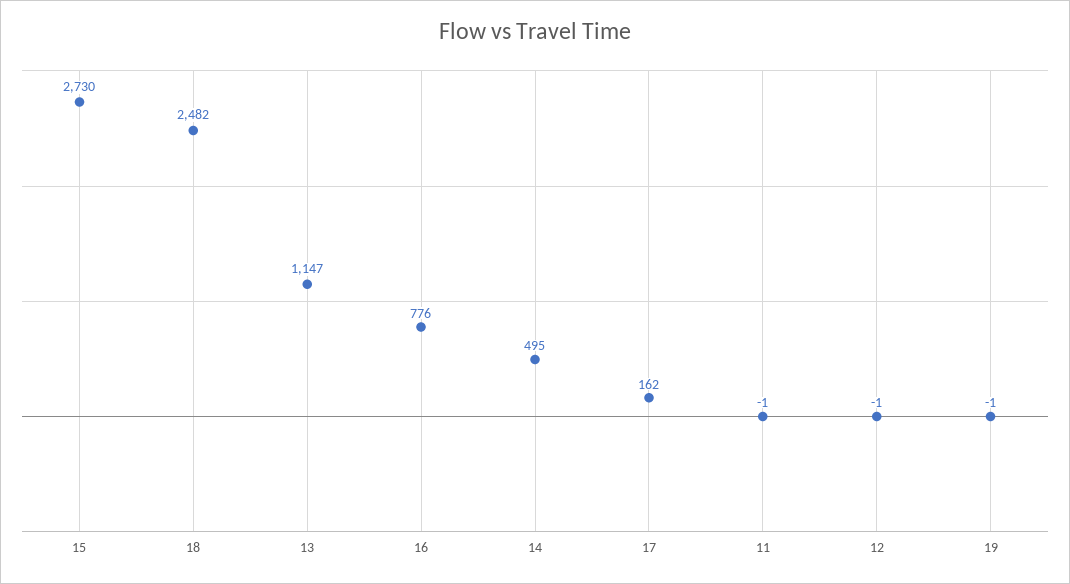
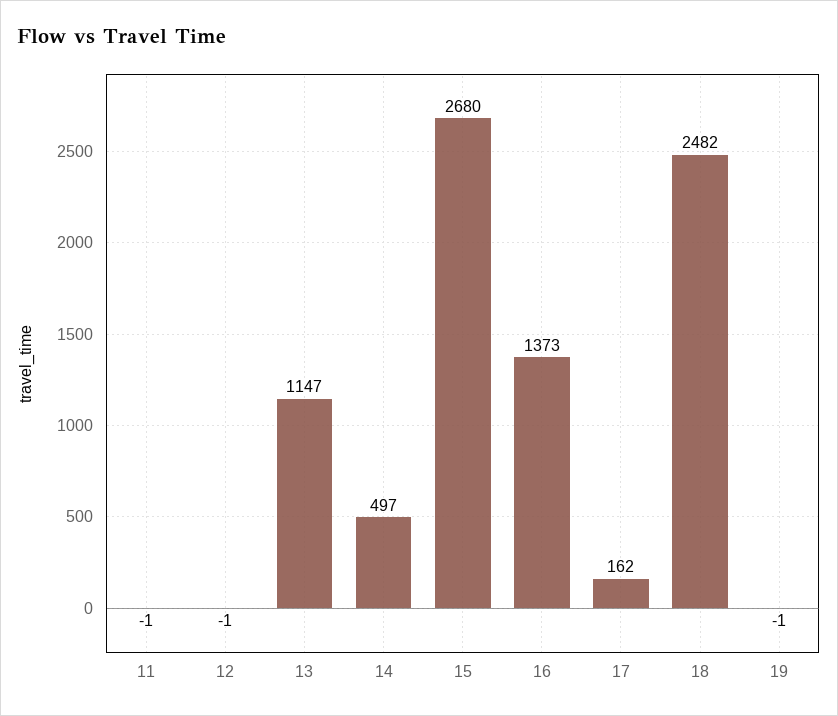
15: 2730 -> 2680
16: 776 -> 1373
14: 495 -> 497

